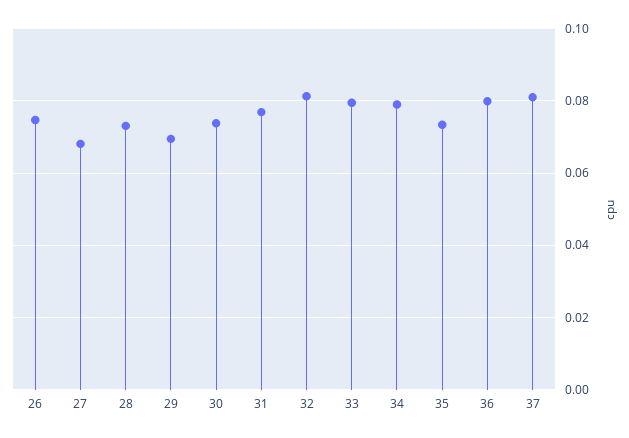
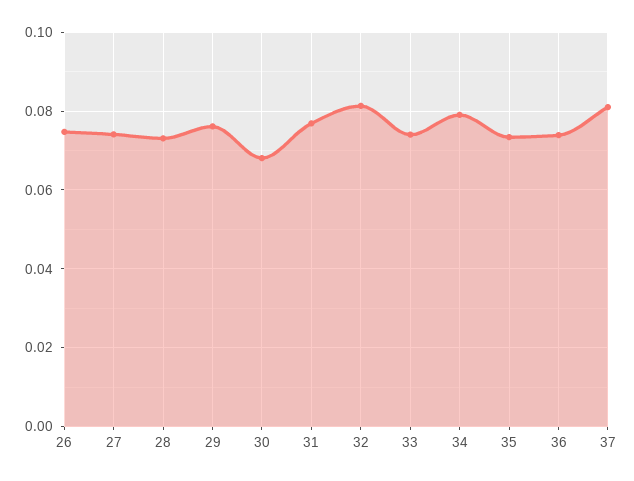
27: 0.068 -> 0.074
29: 0.07 -> 0.076
30: 0.074 -> 0.068
33: 0.08 -> 0.074
36: 0.08 -> 0.074

